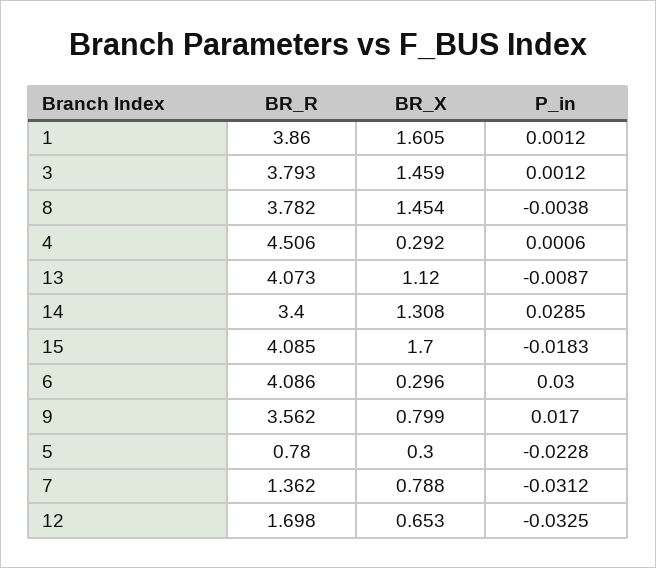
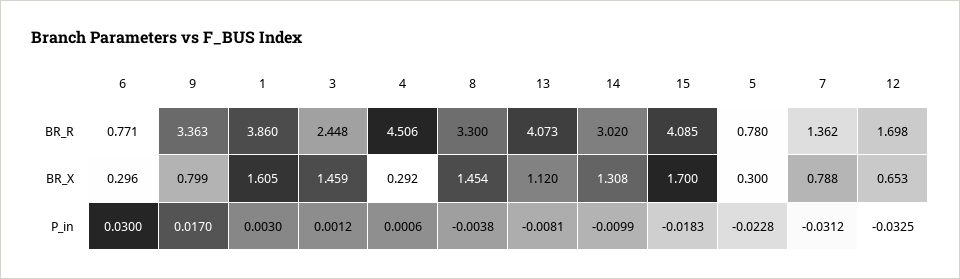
P_in, 1: 0.0012 -> 0.003
BR_R, 3: 3.793 -> 2.448
BR_R, 8: 3.782 -> 3.3
P_in, 13: -0.0087 -> -0.0081
BR_R, 14: 3.4 -> 3.02
P_in, 14: 0.0285 -> -0.0099
BR_R, 6: 4.086 -> 0.771
BR_R, 9: 3.562 -> 3.363

